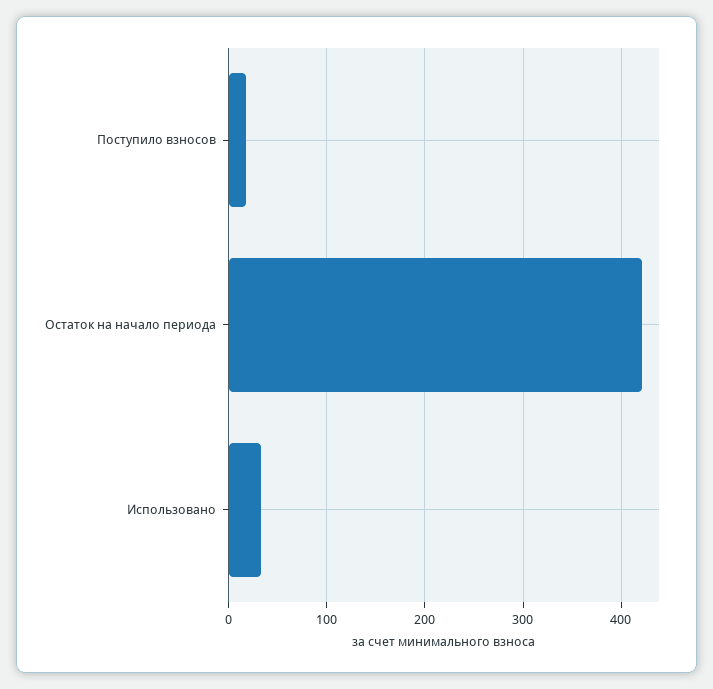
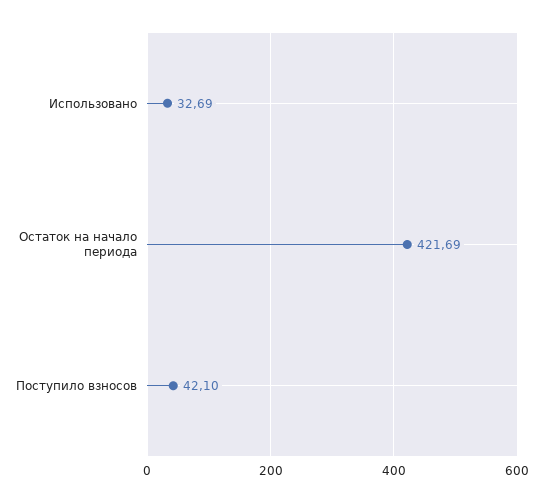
Поступило взносов: 20 -> 42.1

